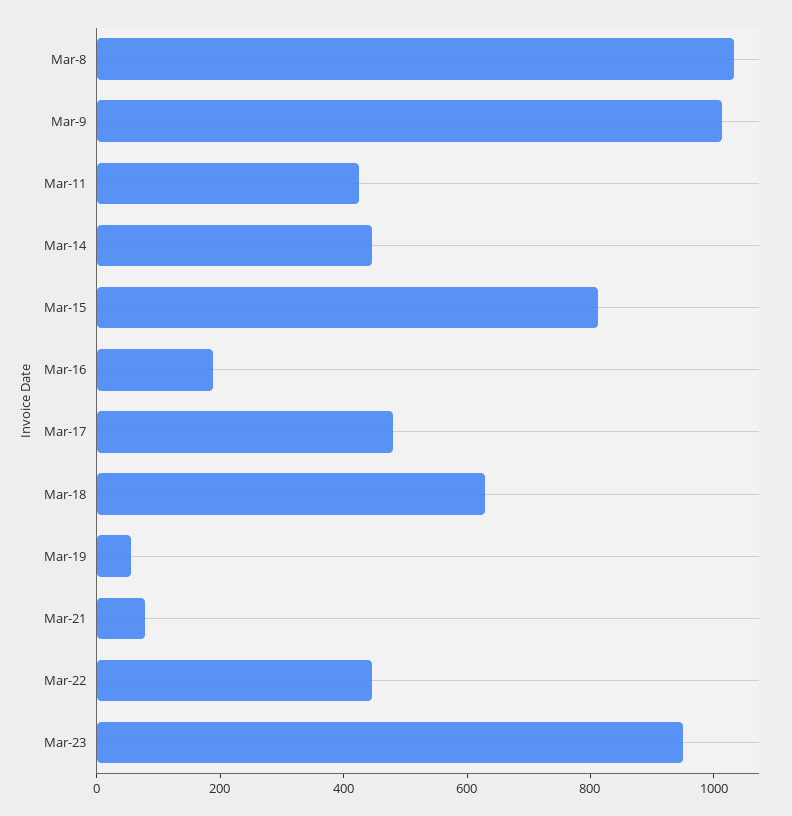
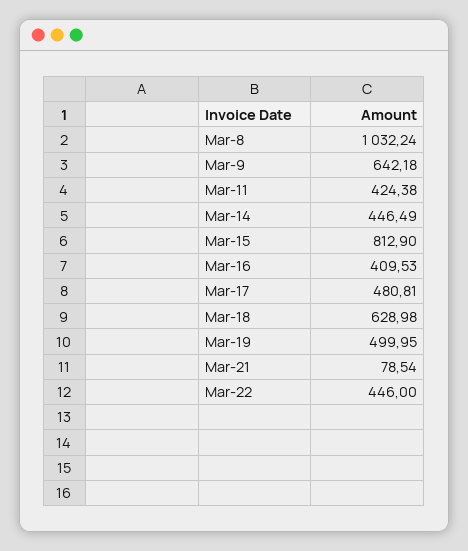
Mar-9: 1000 -> 642.18
Mar-16: 200 -> 409.53
Mar-19: 50 -> 499.95
Mar-23: 950 -> none

